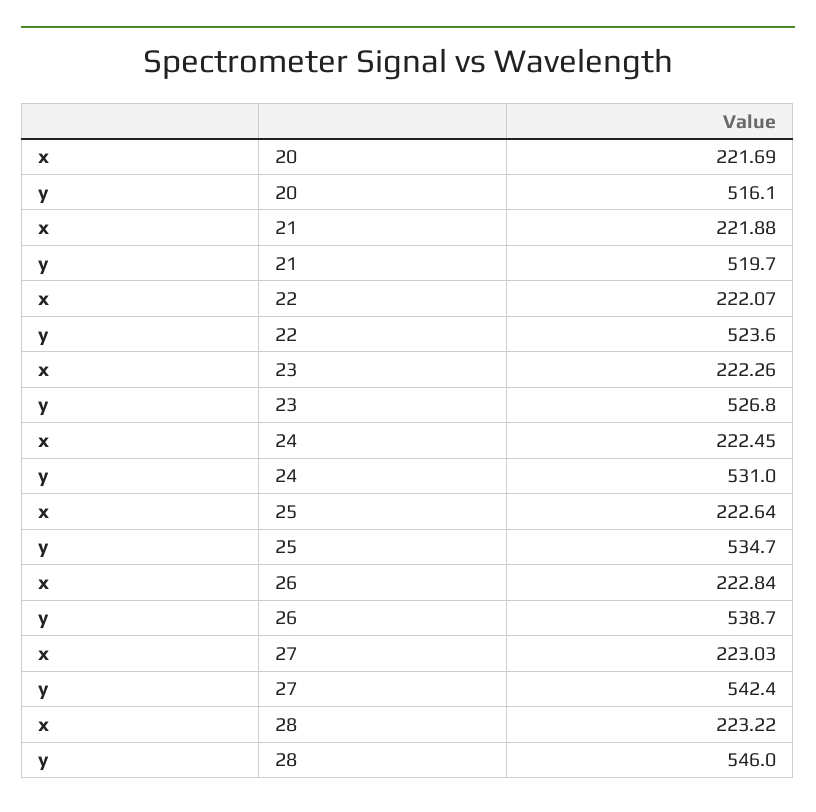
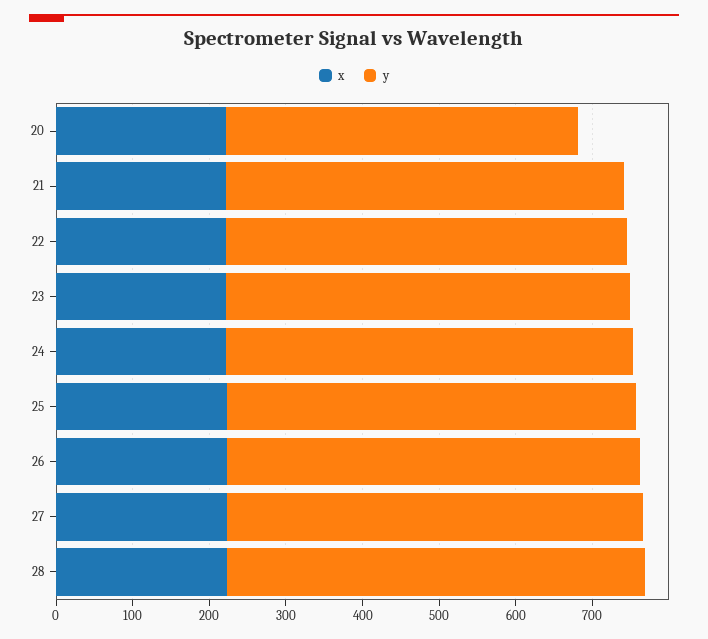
y, 20: 516.1 -> 460

